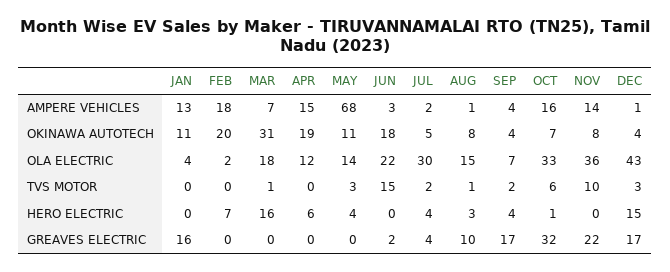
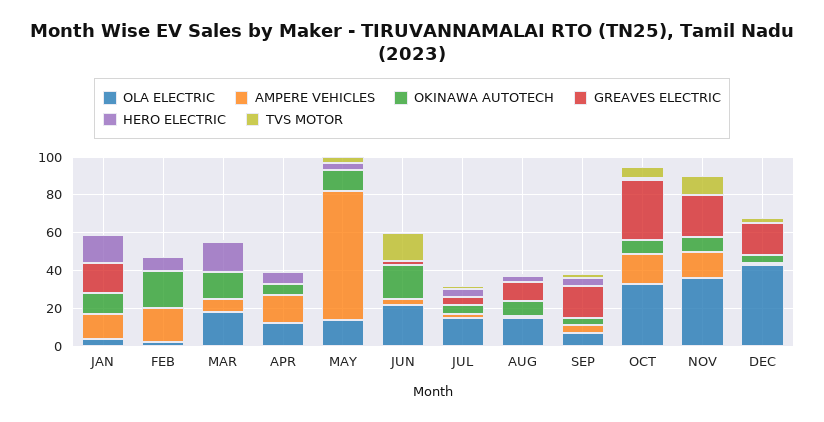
OKINAWA AUTOTECH, MAR: 31 -> 15
OKINAWA AUTOTECH, APR: 19 -> 5
OLA ELECTRIC, JUL: 30 -> 15
HERO ELECTRIC, JAN: 0 -> 15
HERO ELECTRIC, DEC: 15 -> 0

